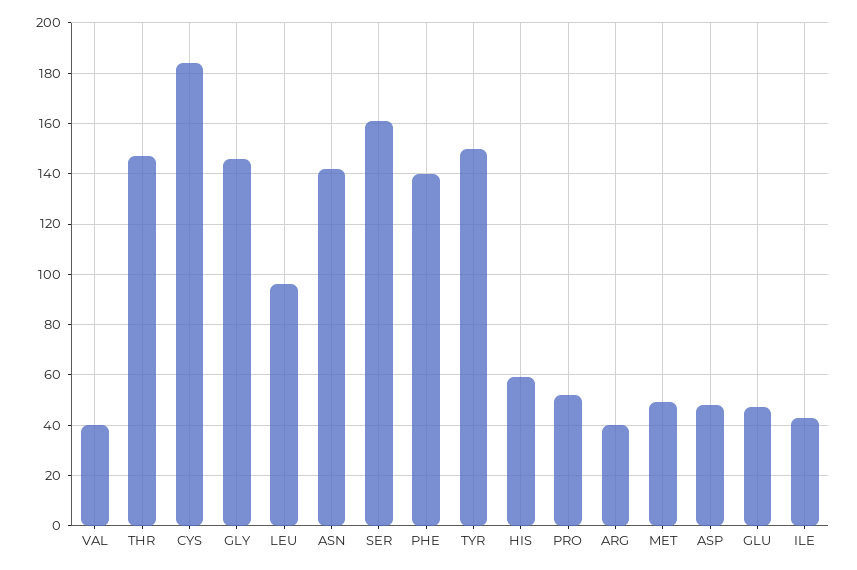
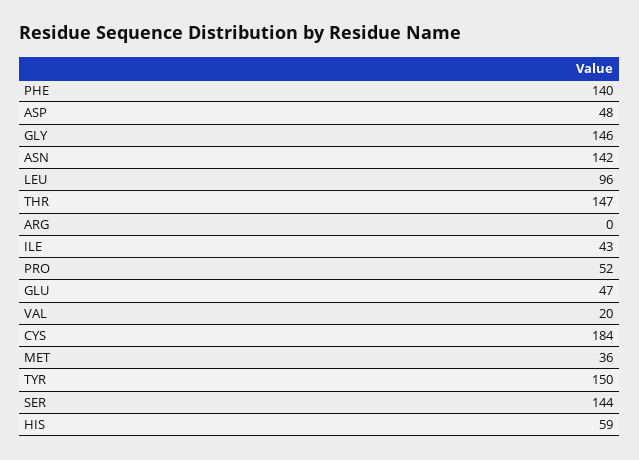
VAL: 40 -> 20
SER: 160 -> 144
ARG: 40 -> 0
MET: 50 -> 36

